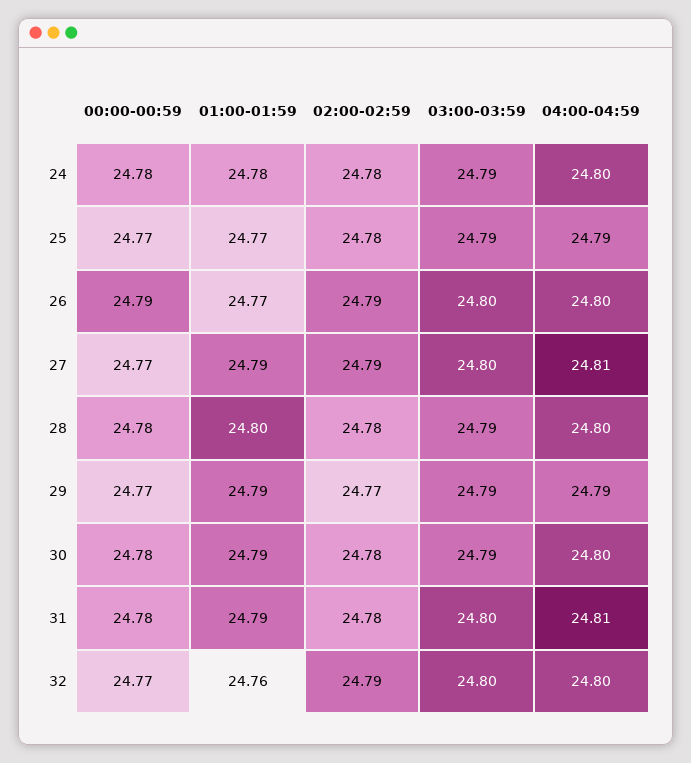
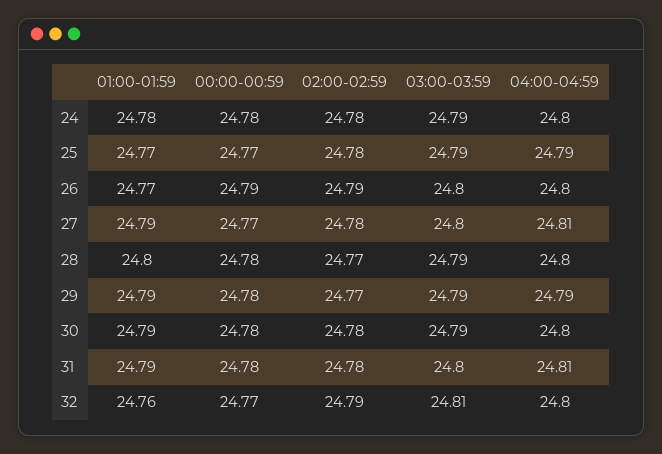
02:00-02:59, 27: 24.79 -> 24.78
02:00-02:59, 28: 24.78 -> 24.77
00:00-00:59, 29: 24.77 -> 24.78
03:00-03:59, 32: 24.8 -> 24.81

